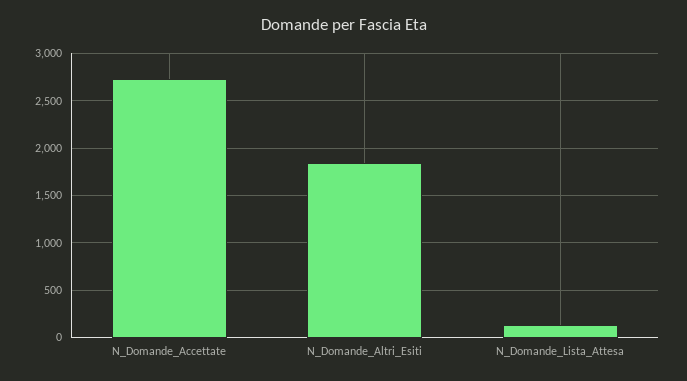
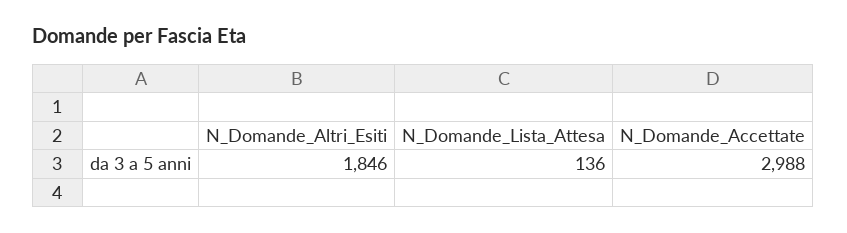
N_Domande_Accettate: 2700 -> 2988

